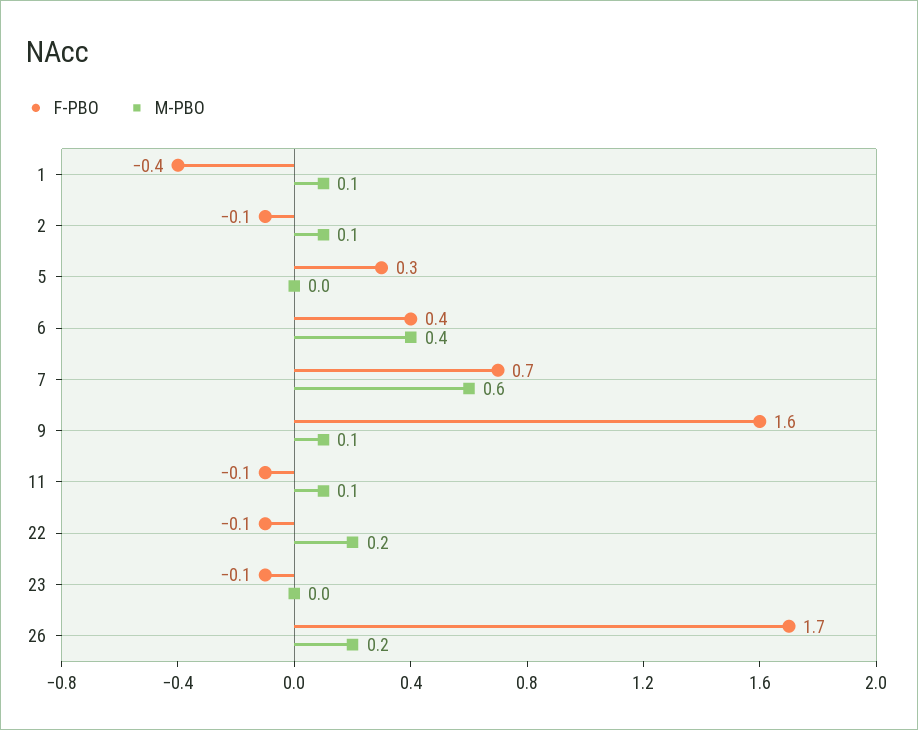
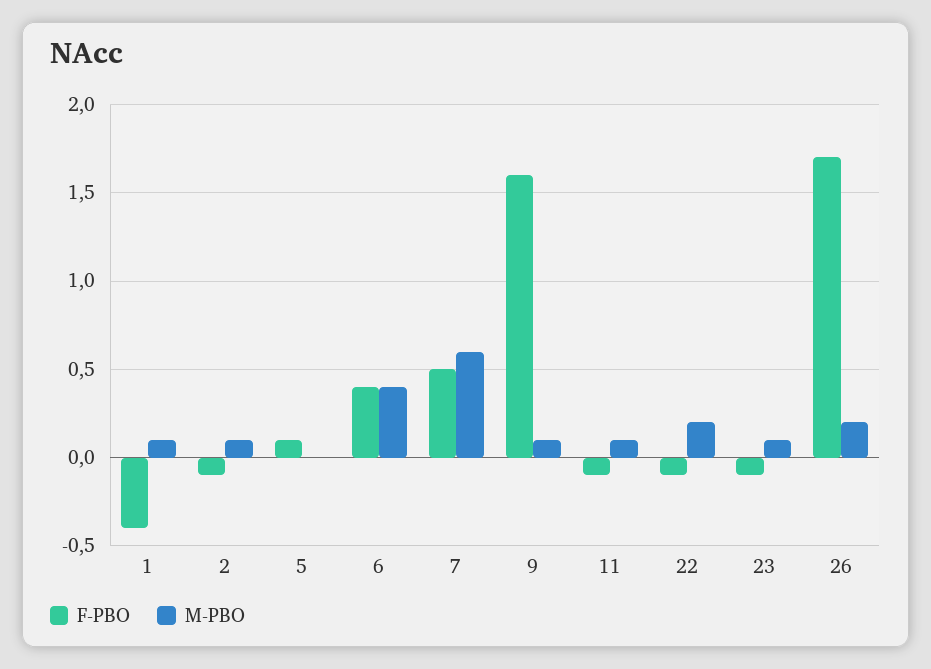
F-PBO, 5: 0.3 -> 0.1
F-PBO, 7: 0.7 -> 0.5
M-PBO, 23: 0 -> 0.1

